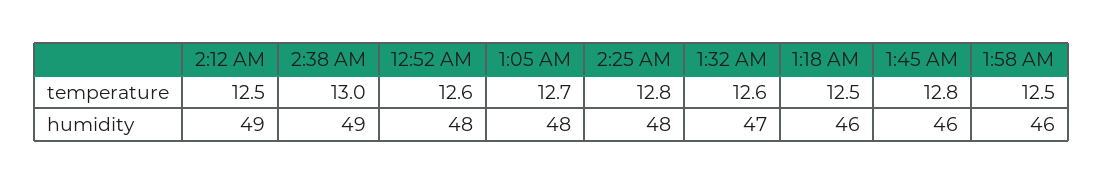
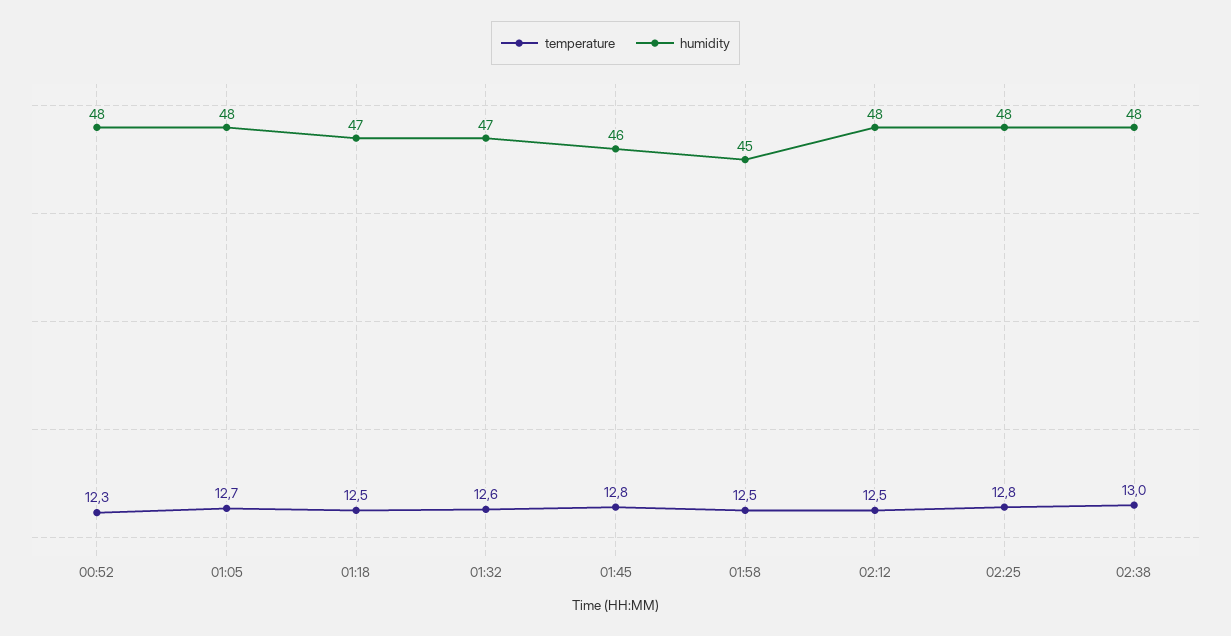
temperature, 12:52 AM: 12.6 -> 12.3
humidity, 2:12 AM: 49 -> 48
humidity, 2:38 AM: 49 -> 48
humidity, 1:18 AM: 46 -> 47
humidity, 1:58 AM: 46 -> 45

